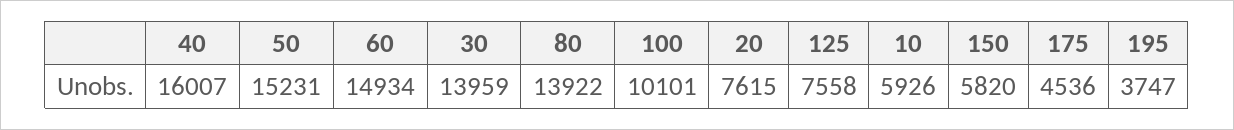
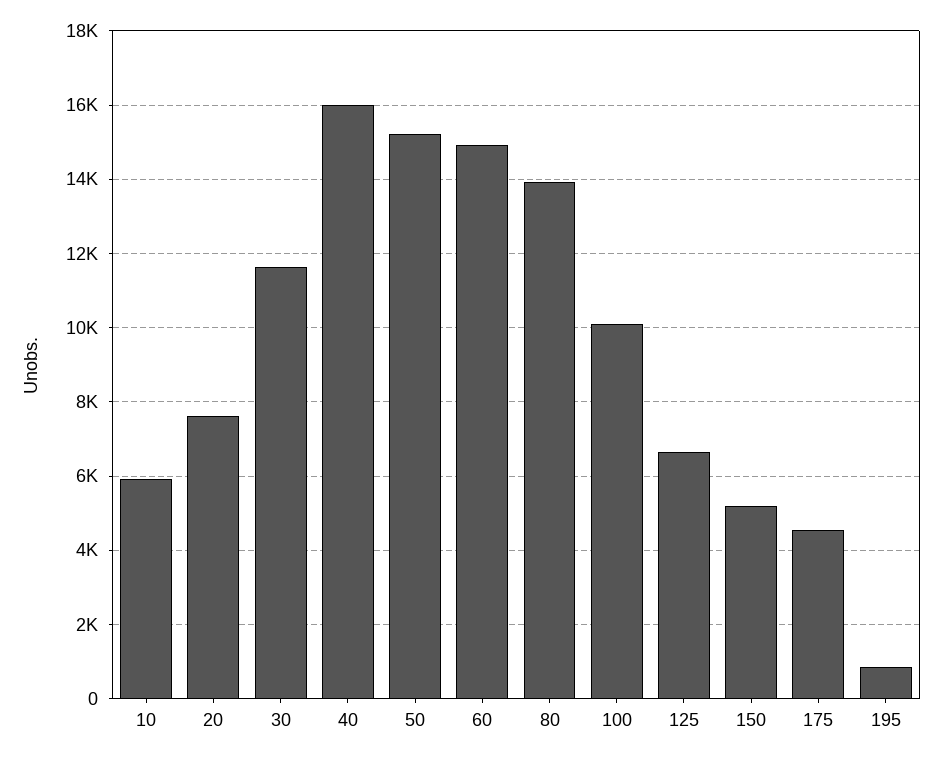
30: 13959 -> 11600
125: 7558 -> 6600
150: 5820 -> 5200
195: 3747 -> 800

